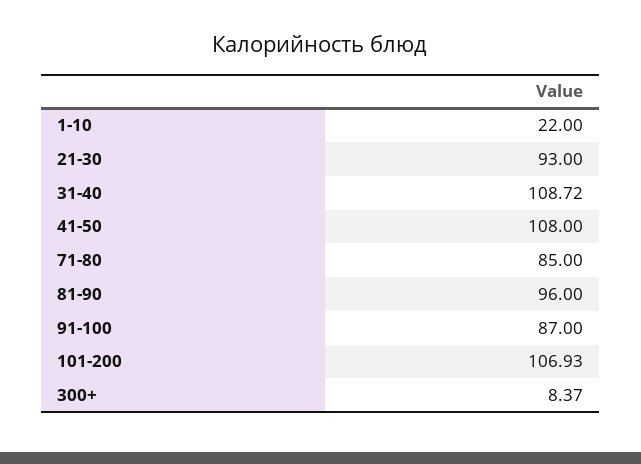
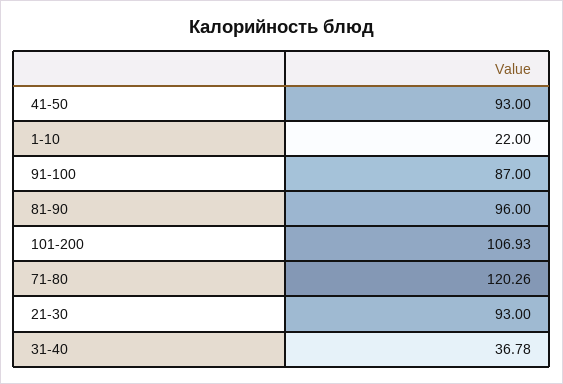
31-40: 108.72 -> 36.78
41-50: 108 -> 93
71-80: 85 -> 120.26
300+: 8.37 -> none

